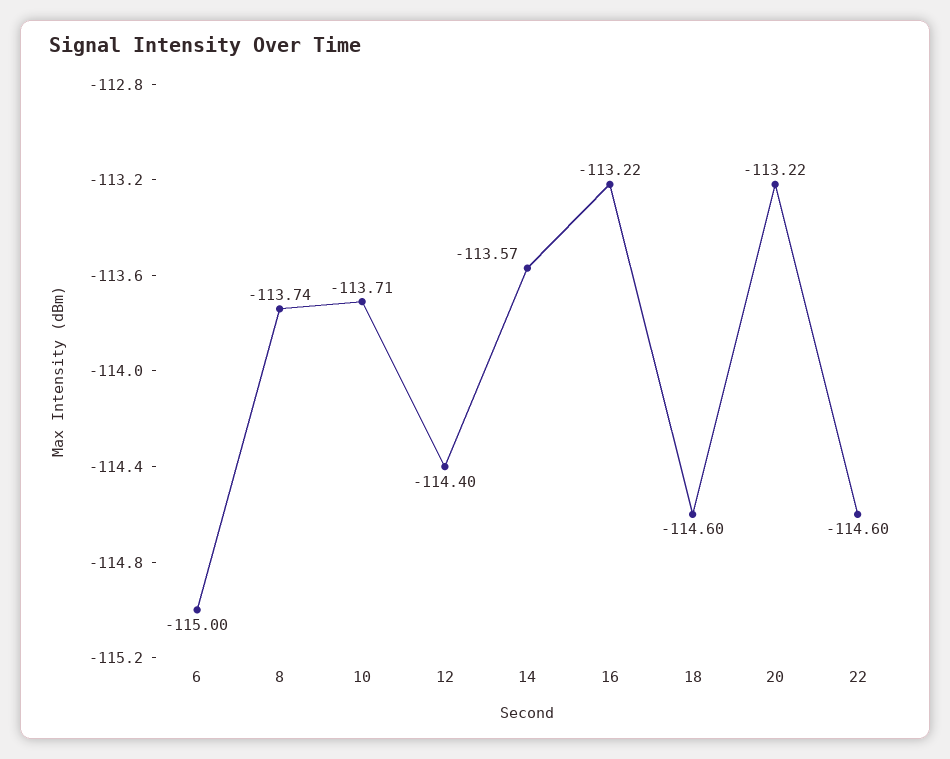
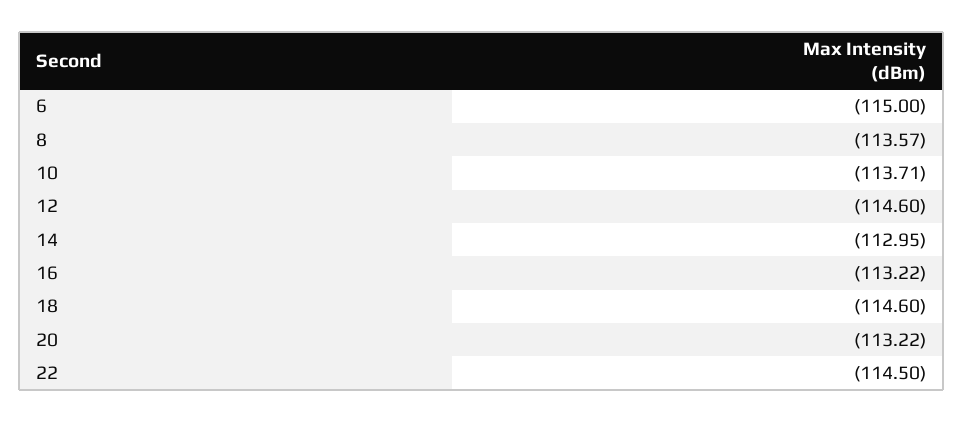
8: -113.74 -> -113.57
12: -114.4 -> -114.6
14: -113.57 -> -112.95
22: -114.6 -> -114.5

